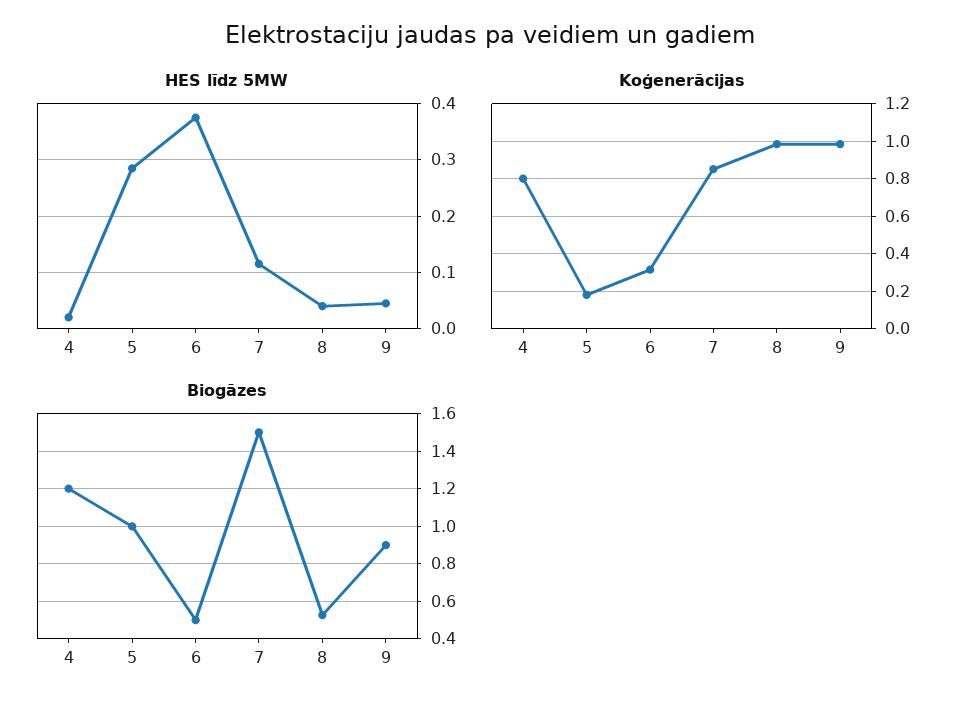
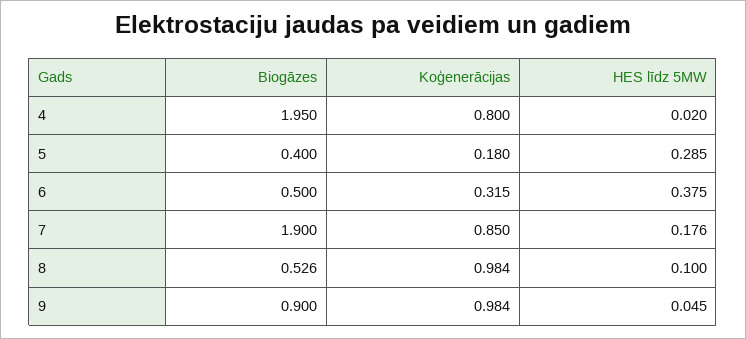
HES līdz 5MW, 7: 0.12 -> 0.176
HES līdz 5MW, 8: 0.04 -> 0.1
Biogāzes, 4: 1.2 -> 1.95
Biogāzes, 5: 1 -> 0.4
Biogāzes, 7: 1.5 -> 1.9

